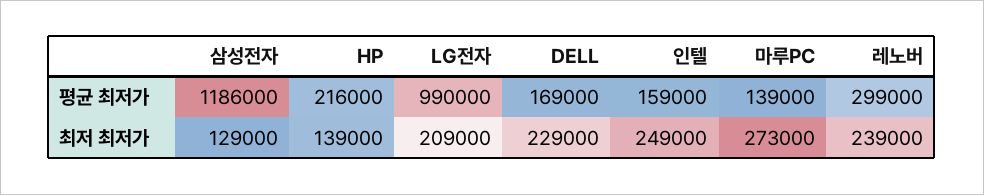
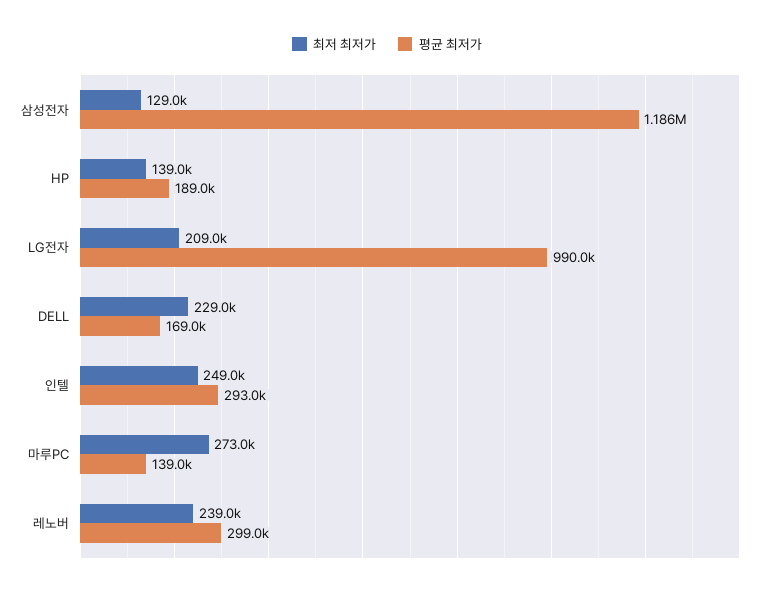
평균 최저가, HP: 216000 -> 189000
평균 최저가, 인텔: 159000 -> 293000

